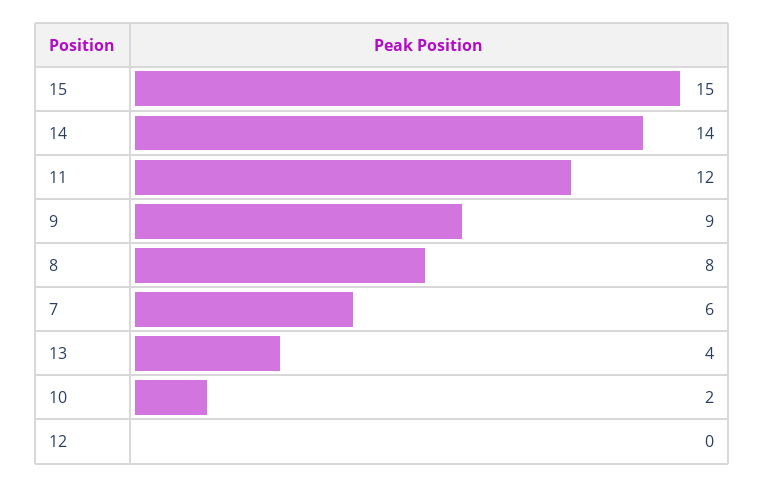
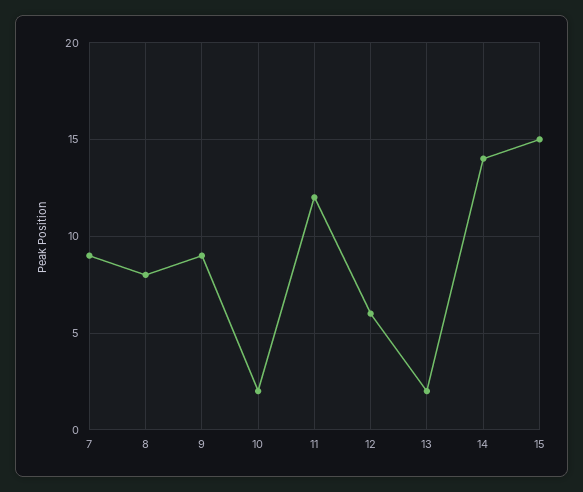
7: 6 -> 9
13: 4 -> 2
12: 0 -> 6

